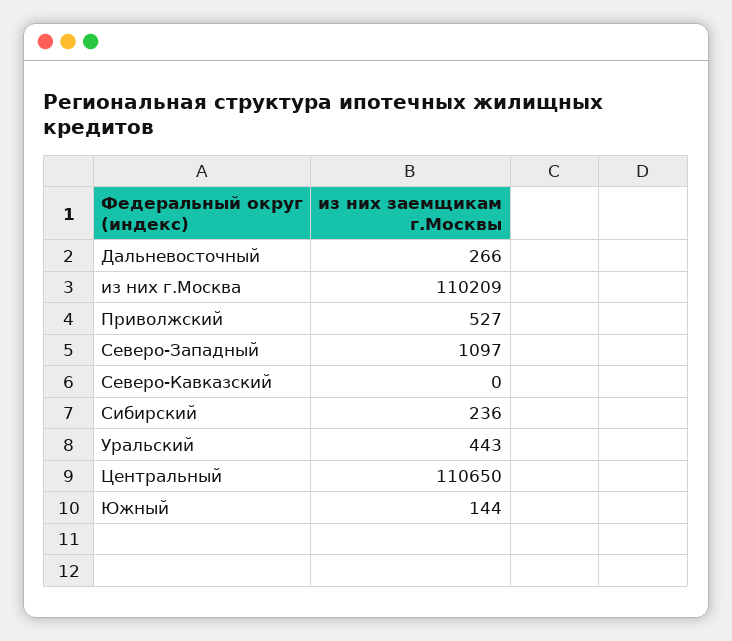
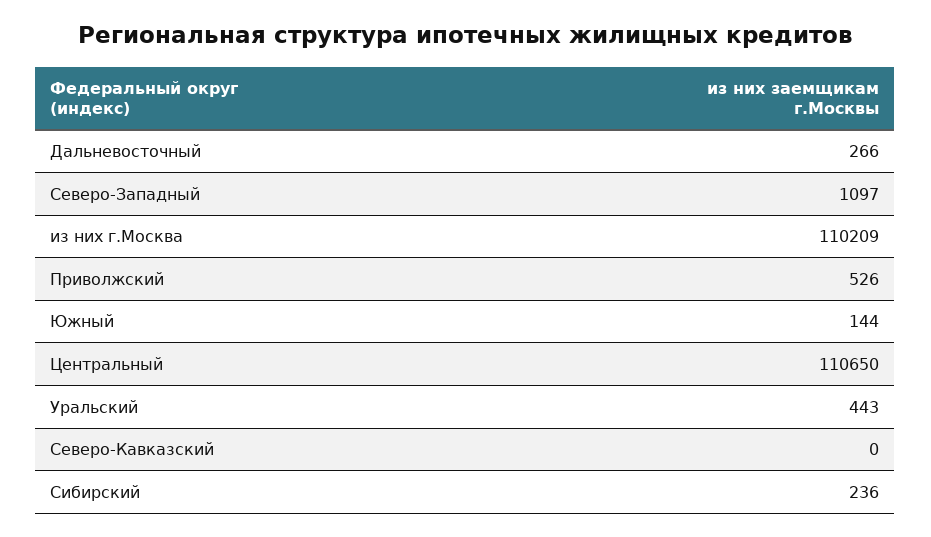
Приволжский: 527 -> 526

